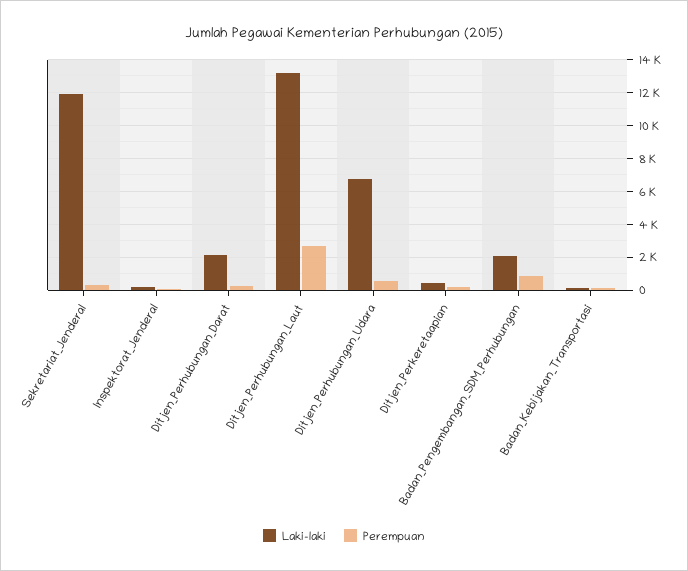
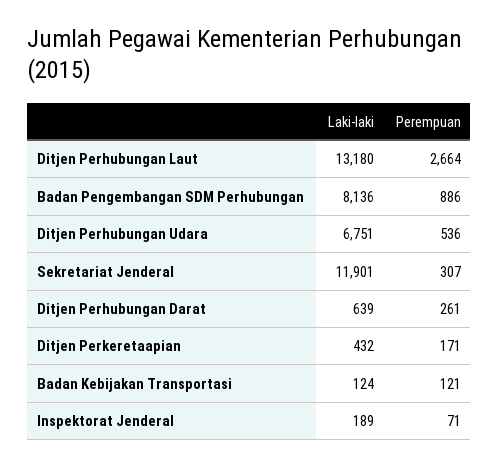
Laki-laki, Ditjen_Perhubungan_Darat: 2000 -> 639
Laki-laki, Badan_Pengembangan_SDM_Perhubungan: 2000 -> 8136

